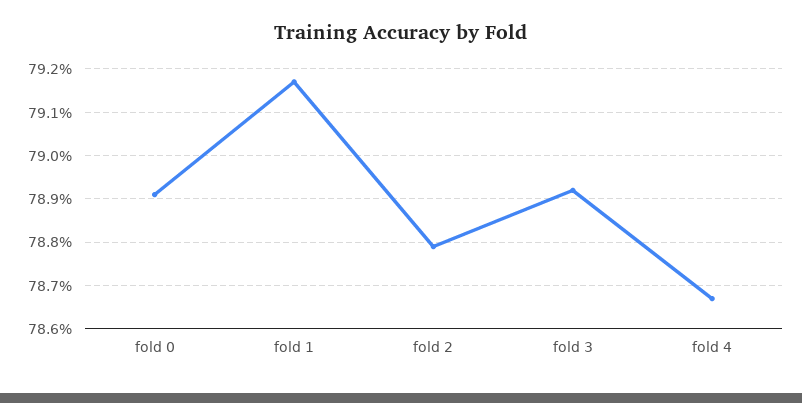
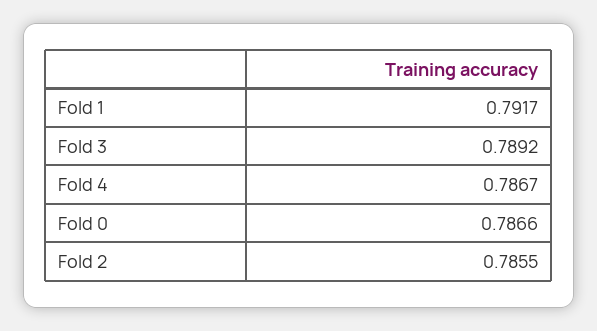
fold 0: 0.789 -> 0.7866
fold 2: 0.788 -> 0.7855

